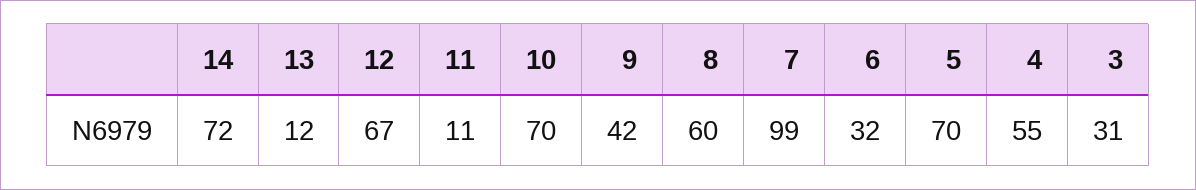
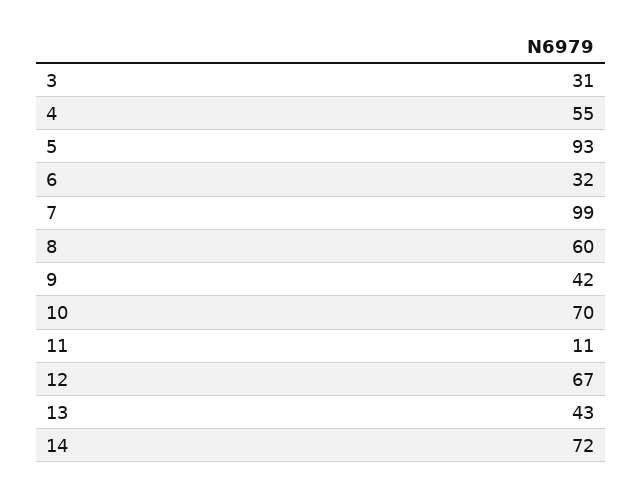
13: 12 -> 43
5: 70 -> 93

